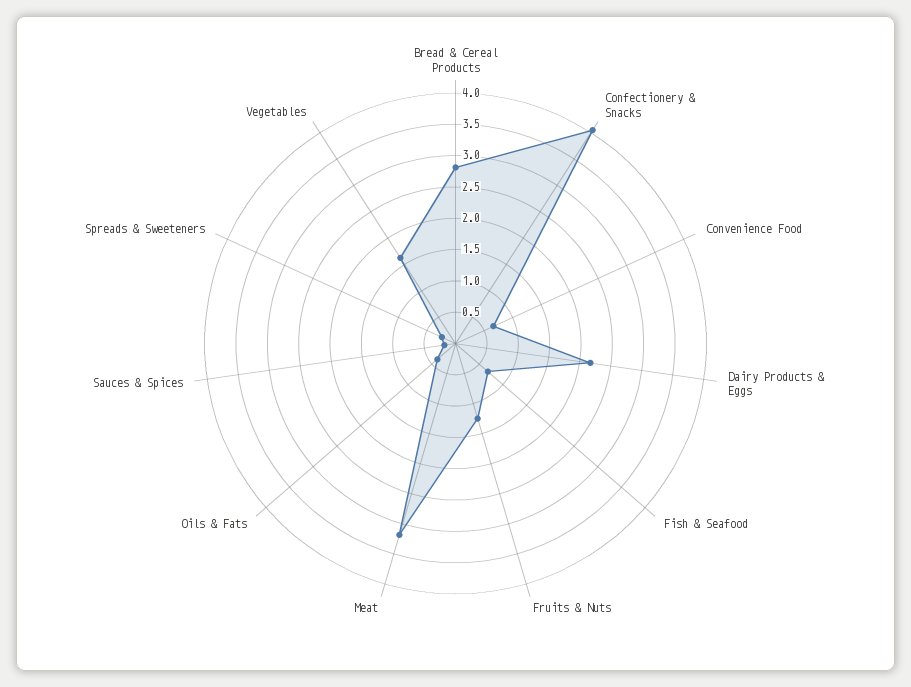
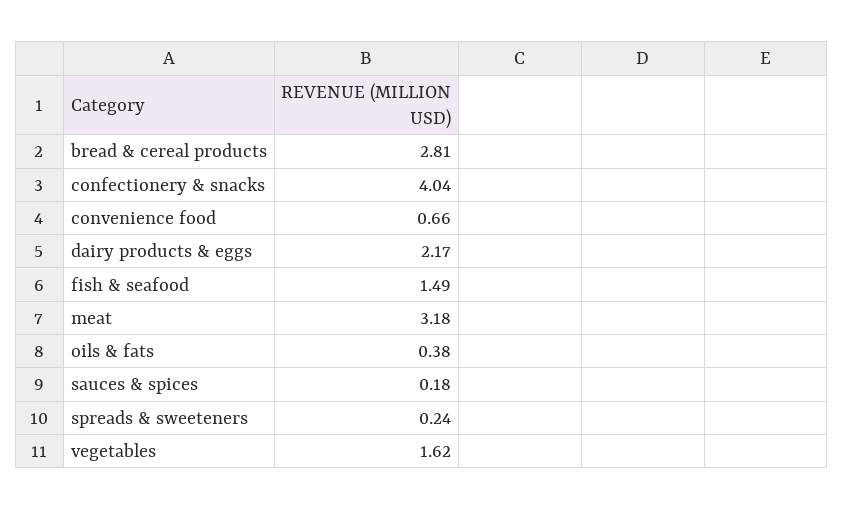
Fish & Seafood: 0.75 -> 1.49
Fruits & Nuts: 1.25 -> none

